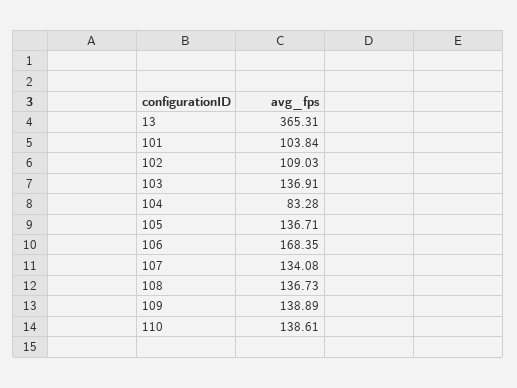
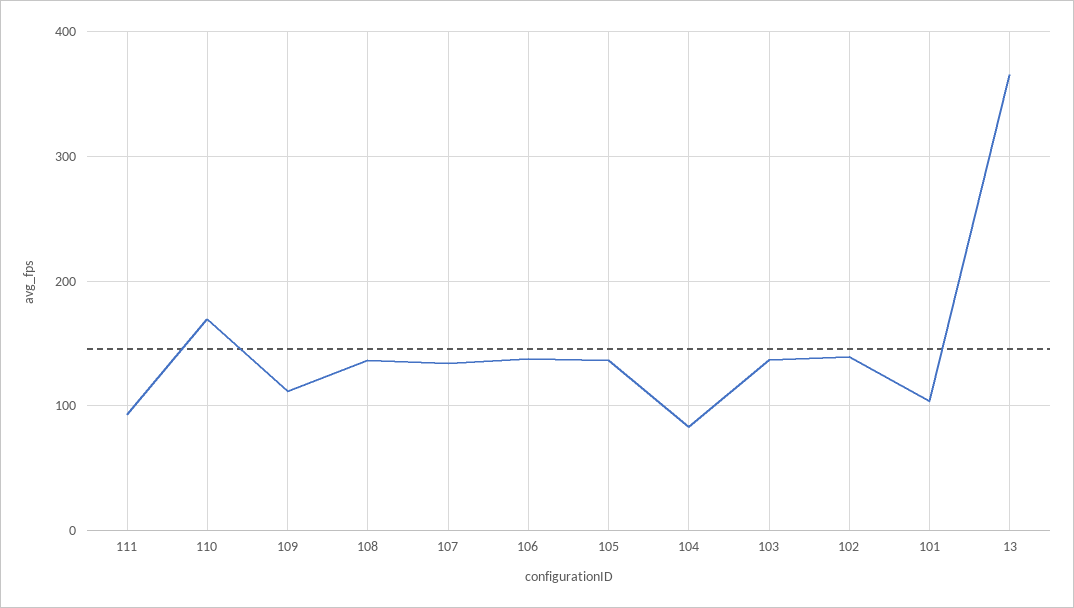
102: 109.03 -> 140
106: 168.35 -> 140
109: 138.89 -> 110
110: 138.61 -> 170
111: none -> 90

